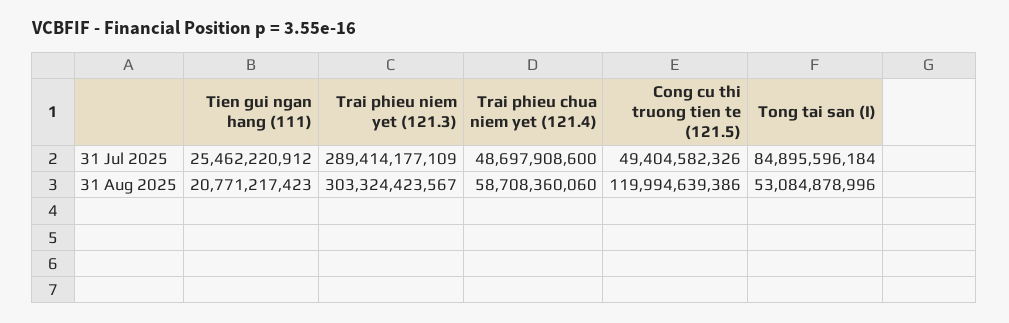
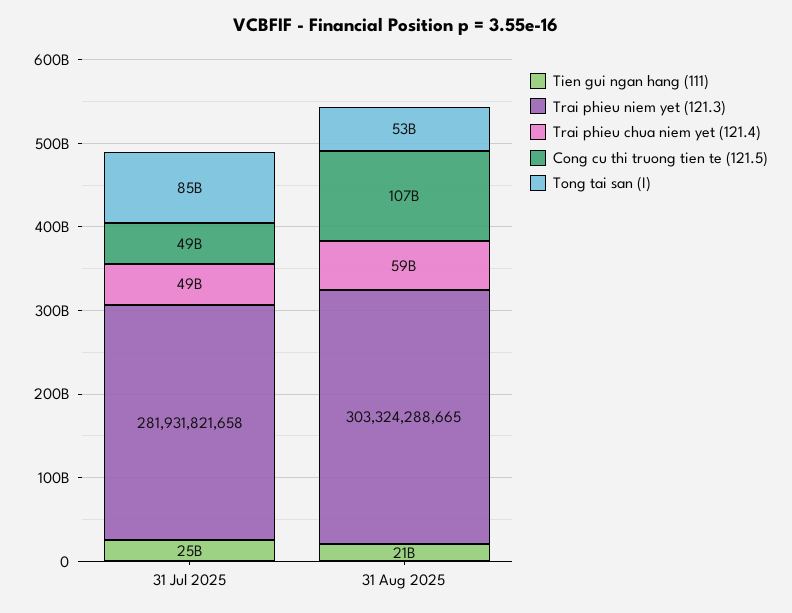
Trai phieu niem yet (121.3), 31 Jul 2025: 289414177109 -> 281931821658
Trai phieu niem yet (121.3), 31 Aug 2025: 303324423567 -> 303324288665
Cong cu thi truong tien te (121.5), 31 Aug 2025: 119994639386 -> 107000000000

